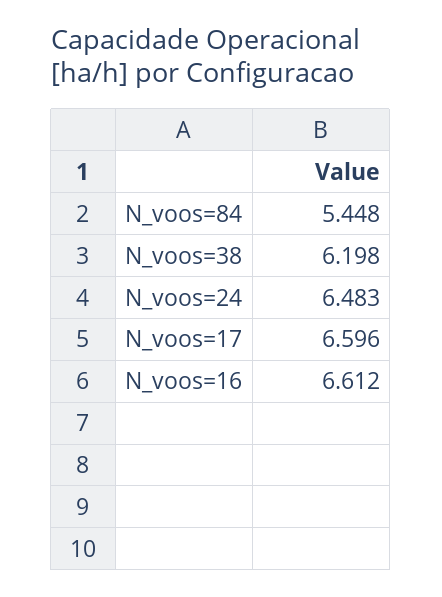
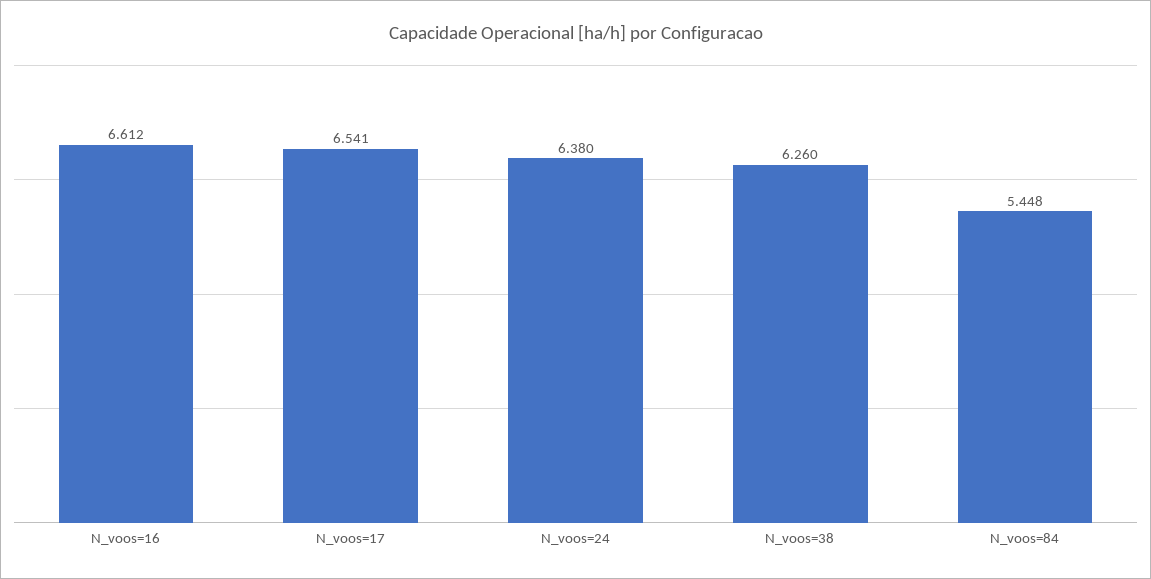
N_voos=38: 6.198 -> 6.26
N_voos=24: 6.483 -> 6.38
N_voos=17: 6.596 -> 6.541

